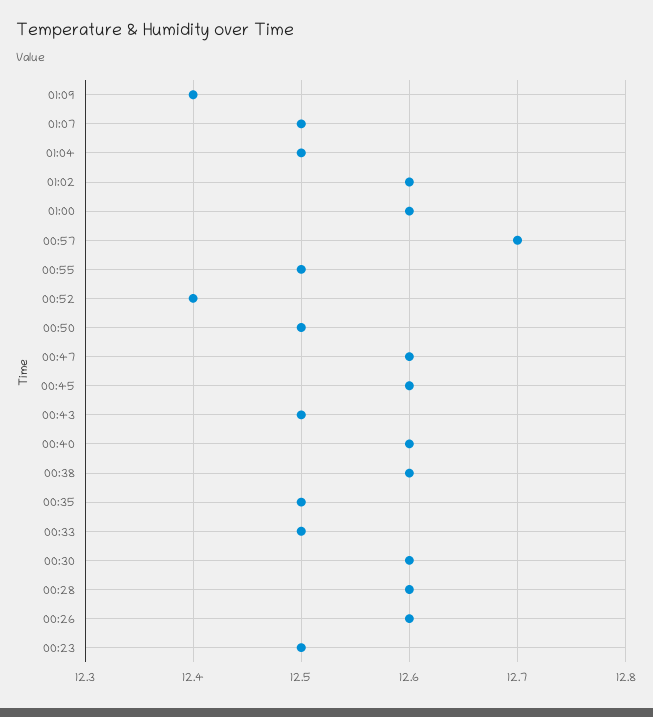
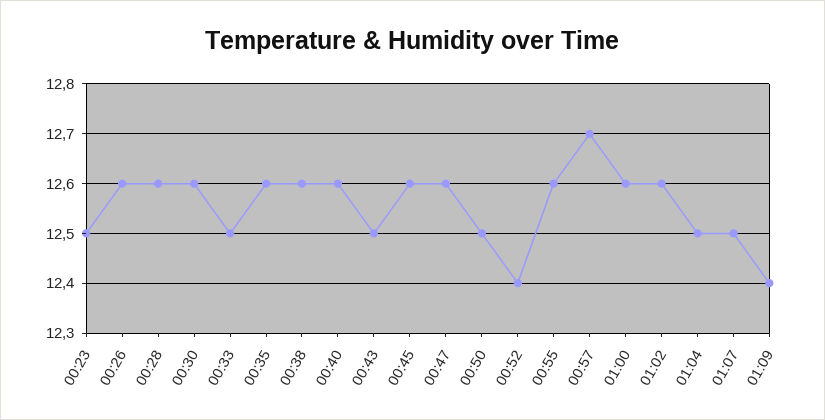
00:55: 12.5 -> 12.6
00:35: 12.5 -> 12.6

